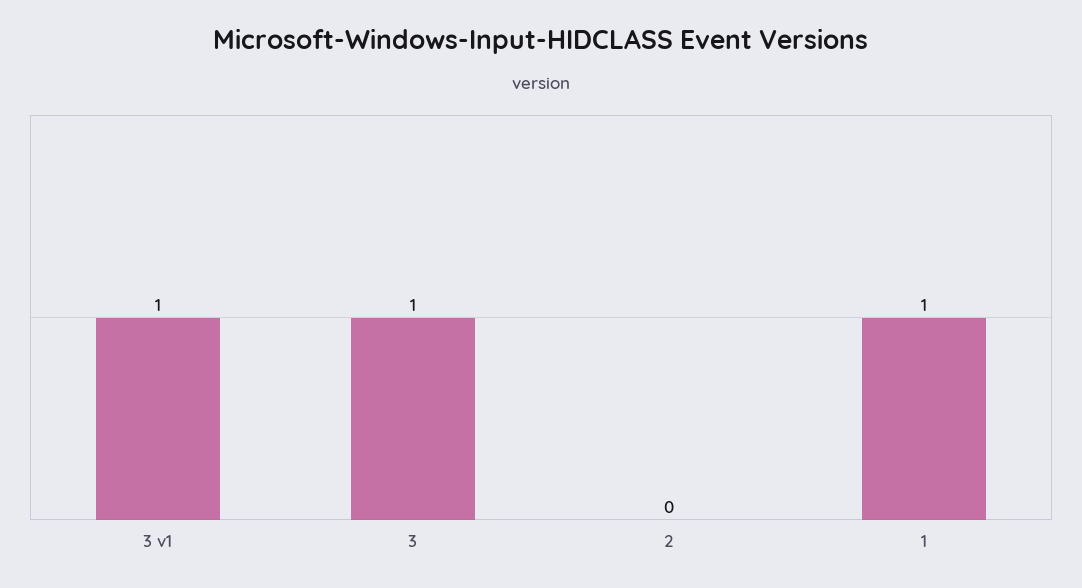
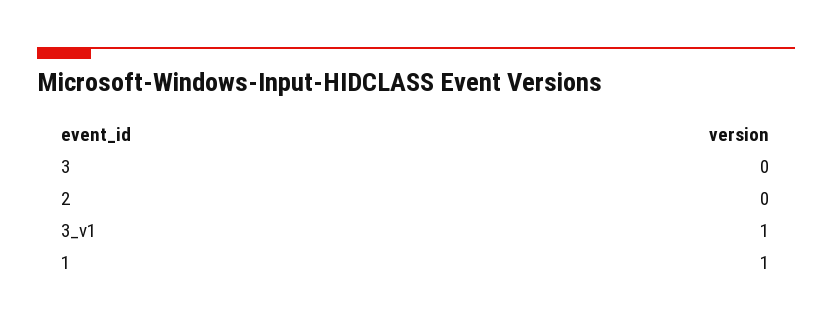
3: 1 -> 0

